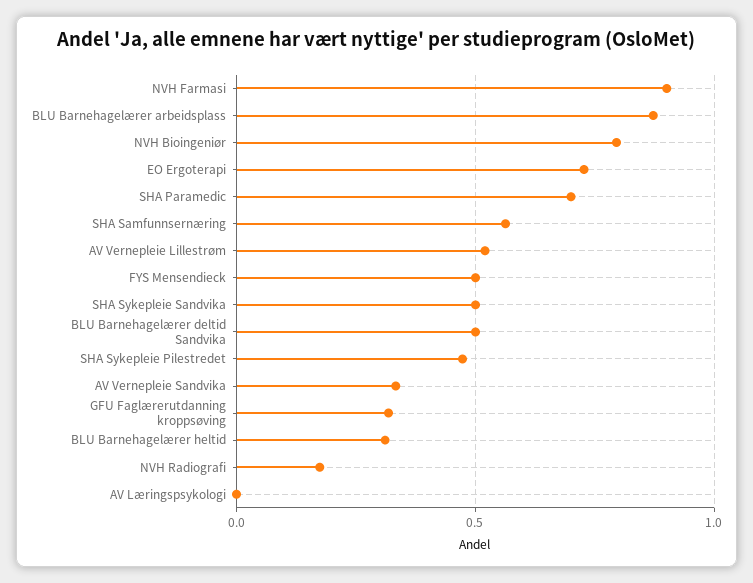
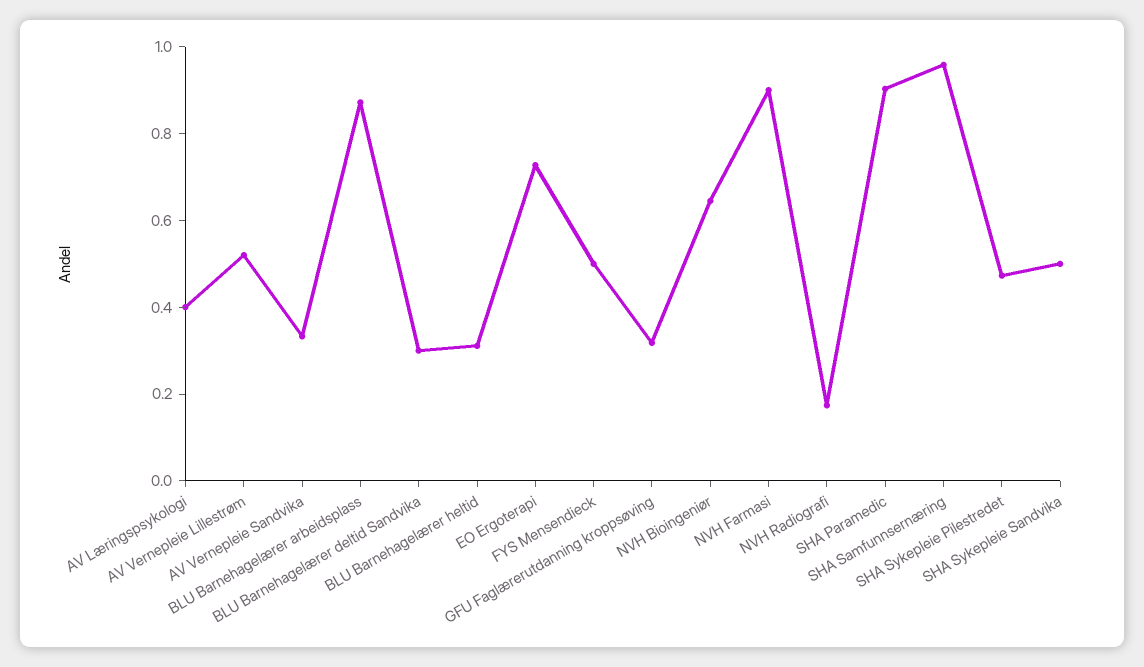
NVH Bioingeniør: 0.8 -> 0.65
SHA Paramedic: 0.7 -> 0.9
SHA Samfunnsernæring: 0.55 -> 0.95
BLU Barnehagelærer deltid Sandvika: 0.5 -> 0.3
AV Læringspsykologi: 0 -> 0.4

